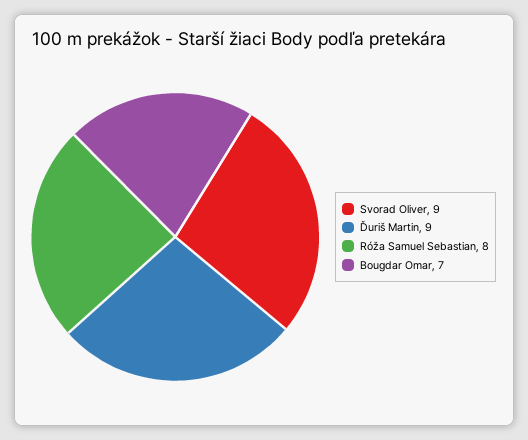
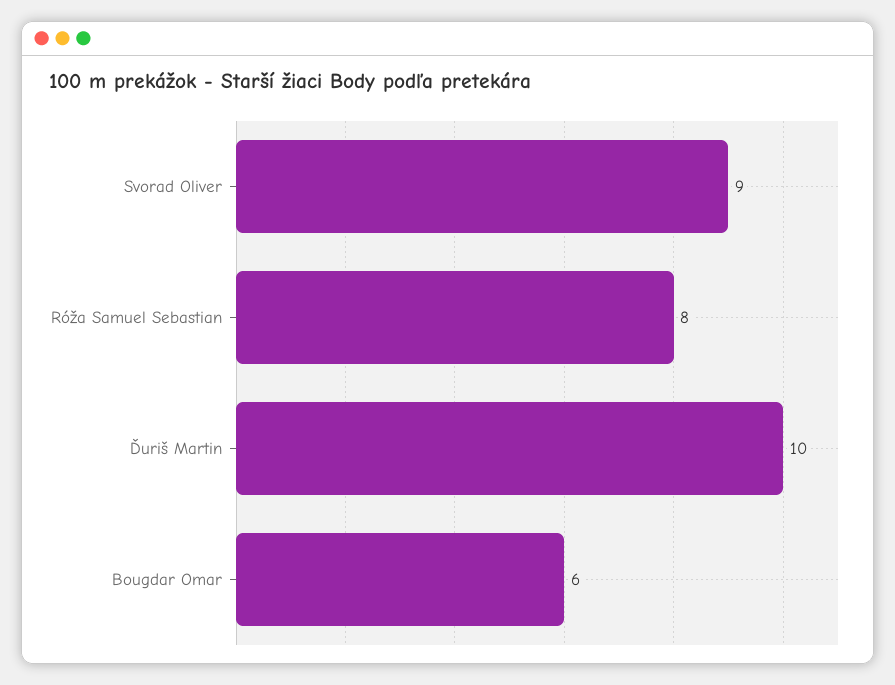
Ďuriš Martin: 9 -> 10
Bougdar Omar: 7 -> 6

